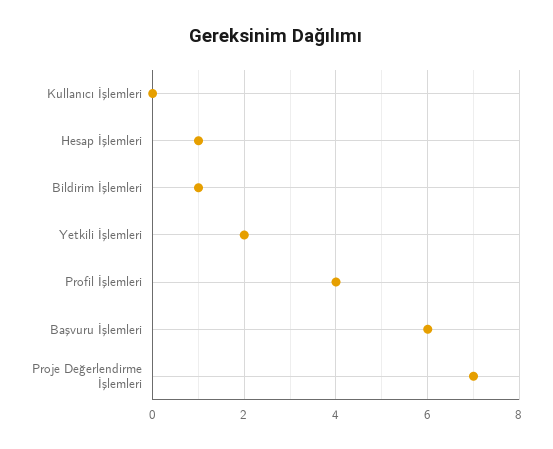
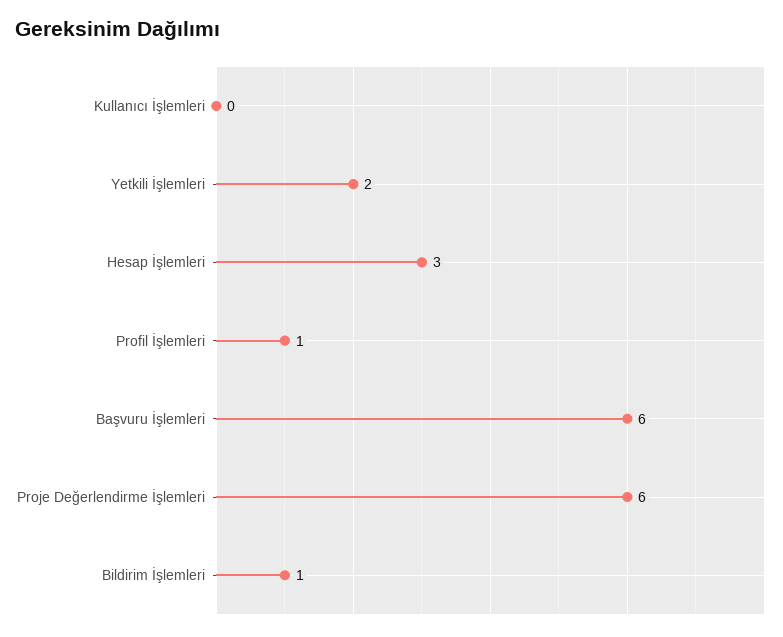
Hesap İşlemleri: 1 -> 3
Profil İşlemleri: 4 -> 1
Proje Değerlendirme İşlemleri: 7 -> 6

